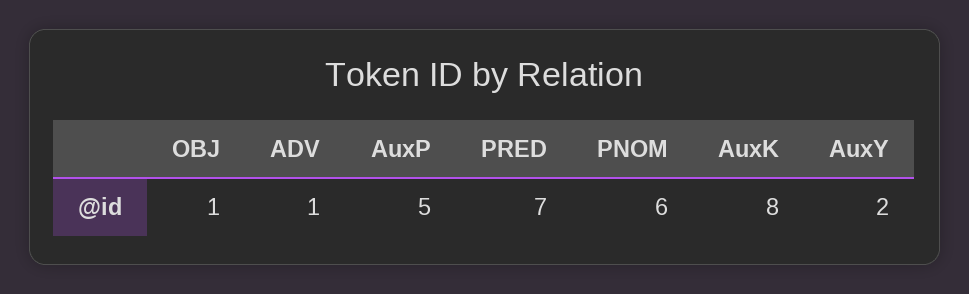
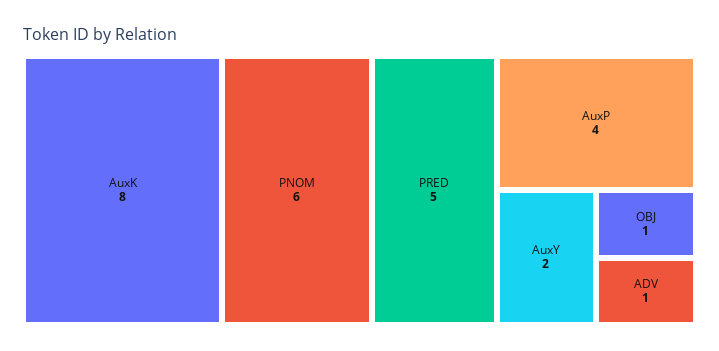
AuxP: 5 -> 4
PRED: 7 -> 5

